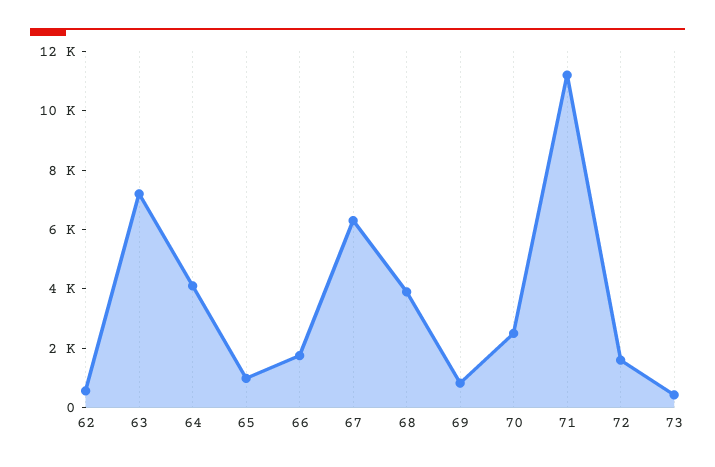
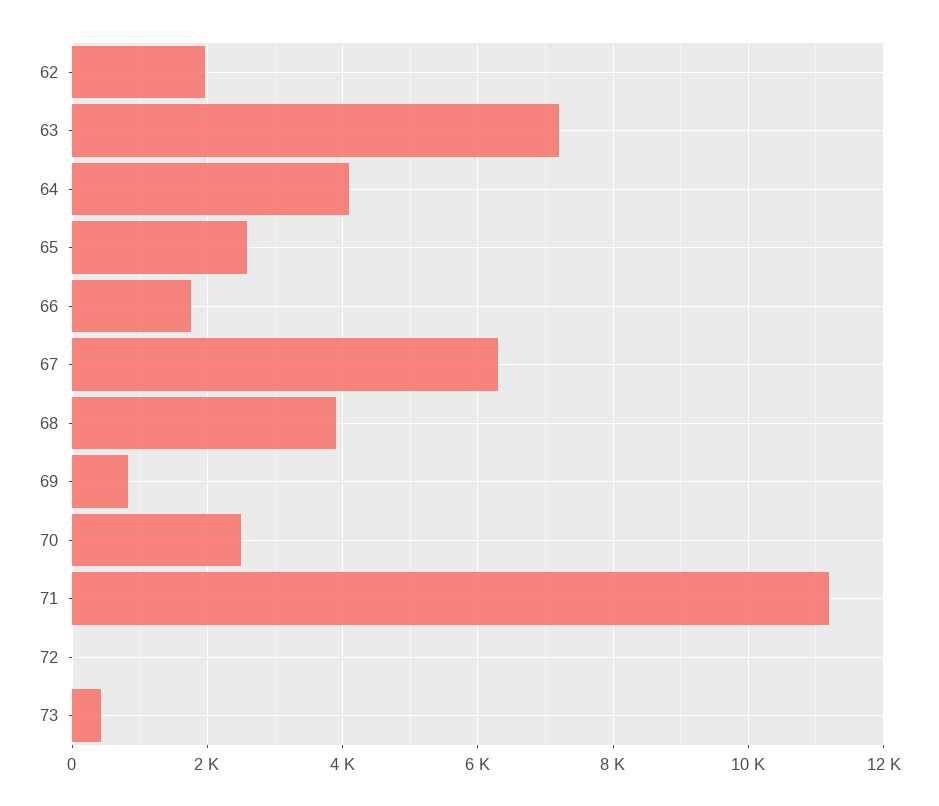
62: 500 -> 2000
65: 1000 -> 2600
72: 1500 -> 0

